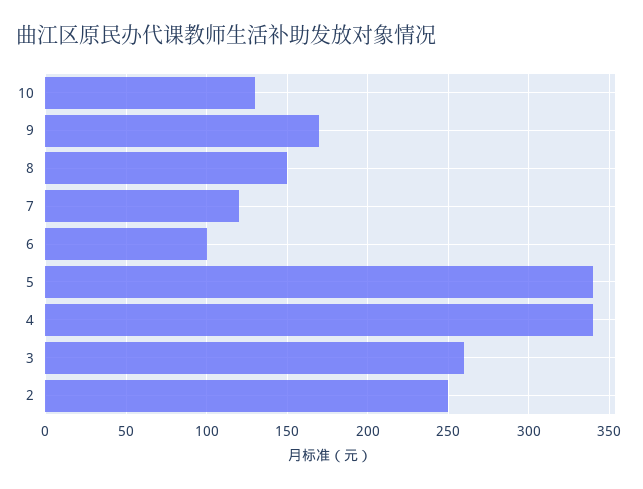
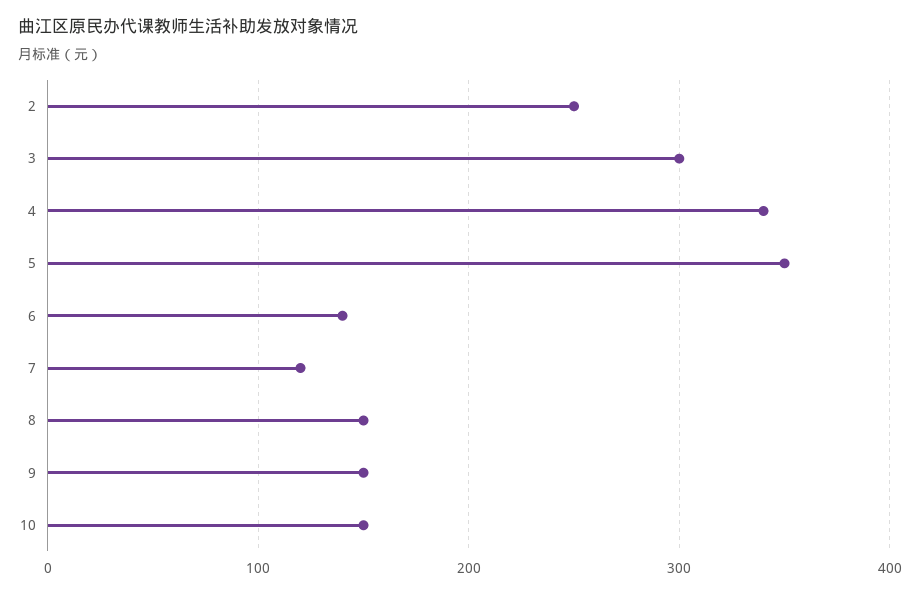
10: 130 -> 150
9: 170 -> 150
6: 100 -> 140
5: 340 -> 350
3: 260 -> 300

